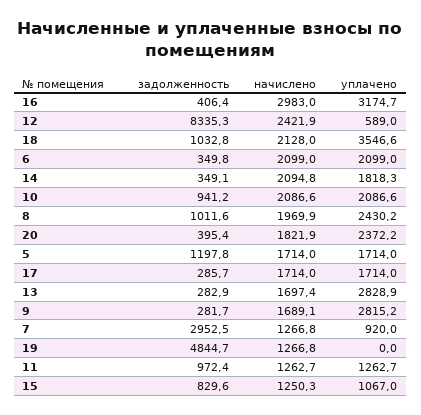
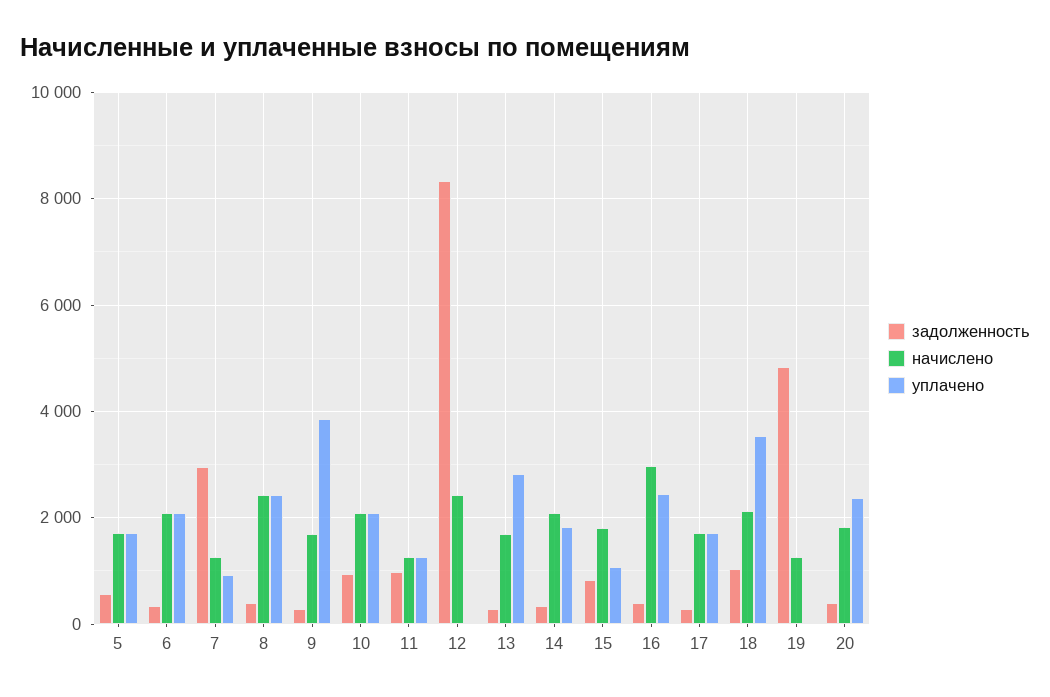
уплачено, 16: 3174.7 -> 2400
уплачено, 12: 589 -> 0
задолженность, 8: 1011.6 -> 400
начислено, 8: 1969.9 -> 2400
задолженность, 5: 1197.8 -> 600
уплачено, 9: 2815.2 -> 3800
начислено, 15: 1250.3 -> 1800

